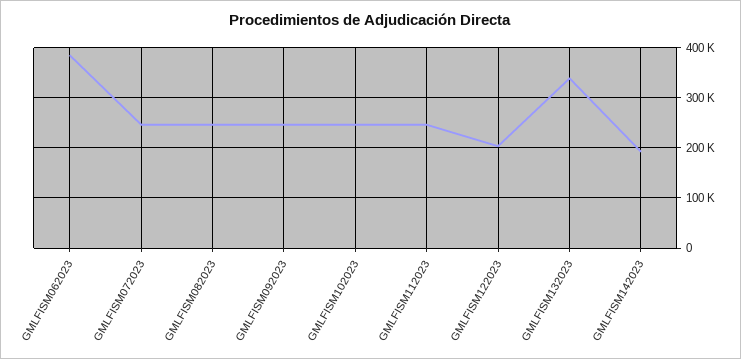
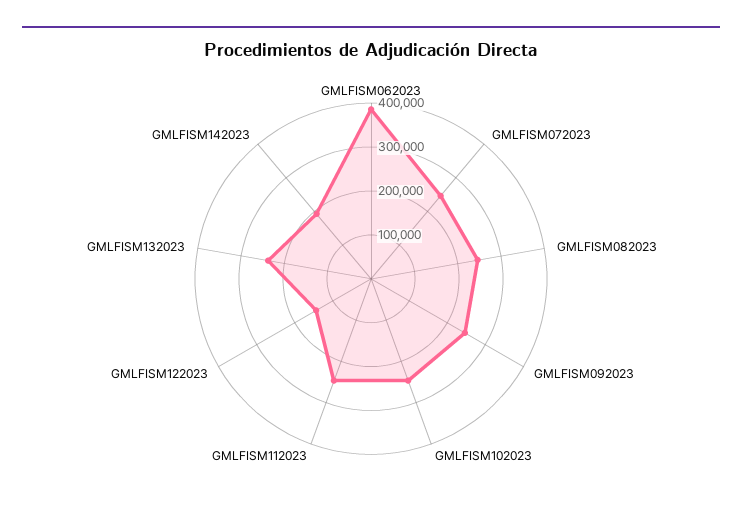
GMLFISM122023: 200000 -> 140000
GMLFISM132023: 340000 -> 240000

